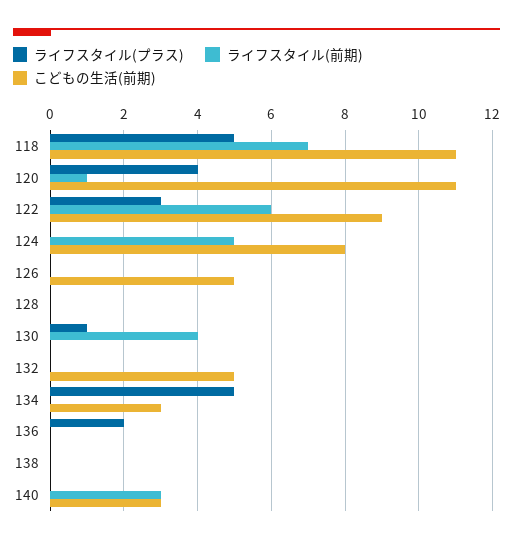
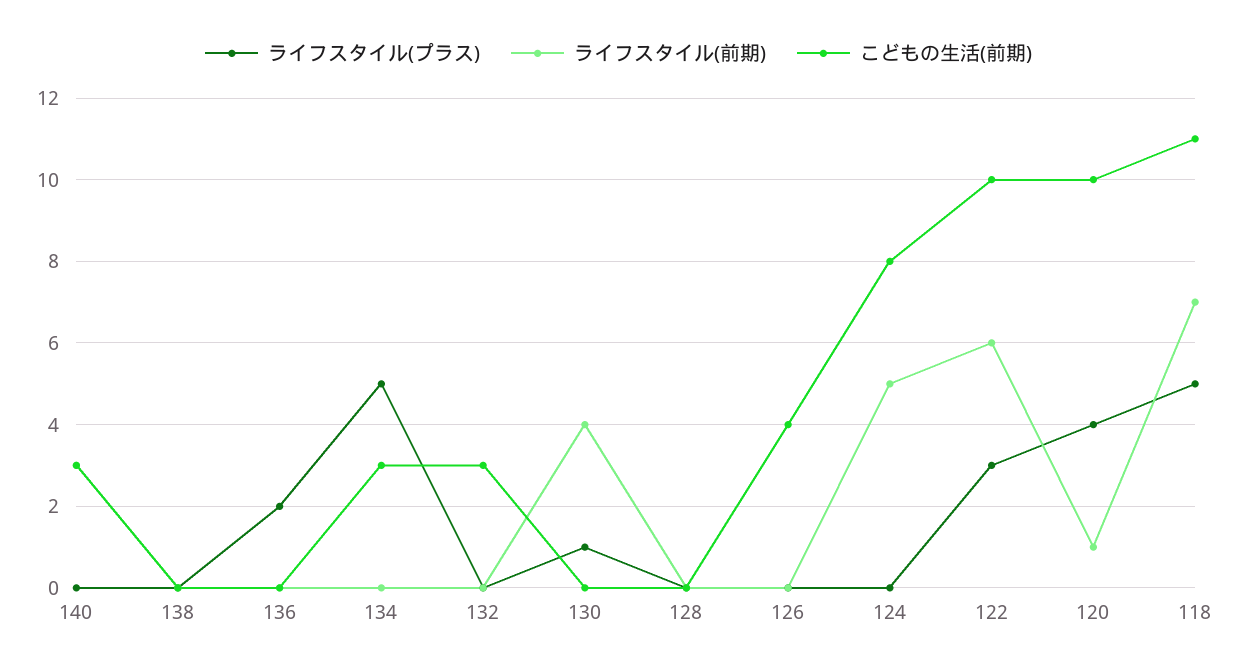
こどもの生活(前期), 120: 11 -> 10
こどもの生活(前期), 122: 9 -> 10
こどもの生活(前期), 126: 5 -> 4
こどもの生活(前期), 132: 5 -> 3

